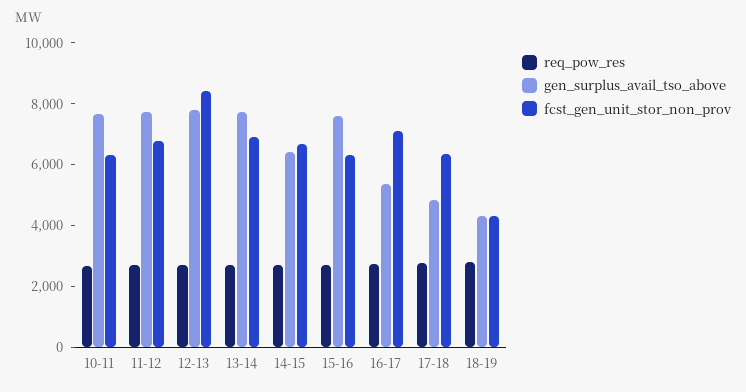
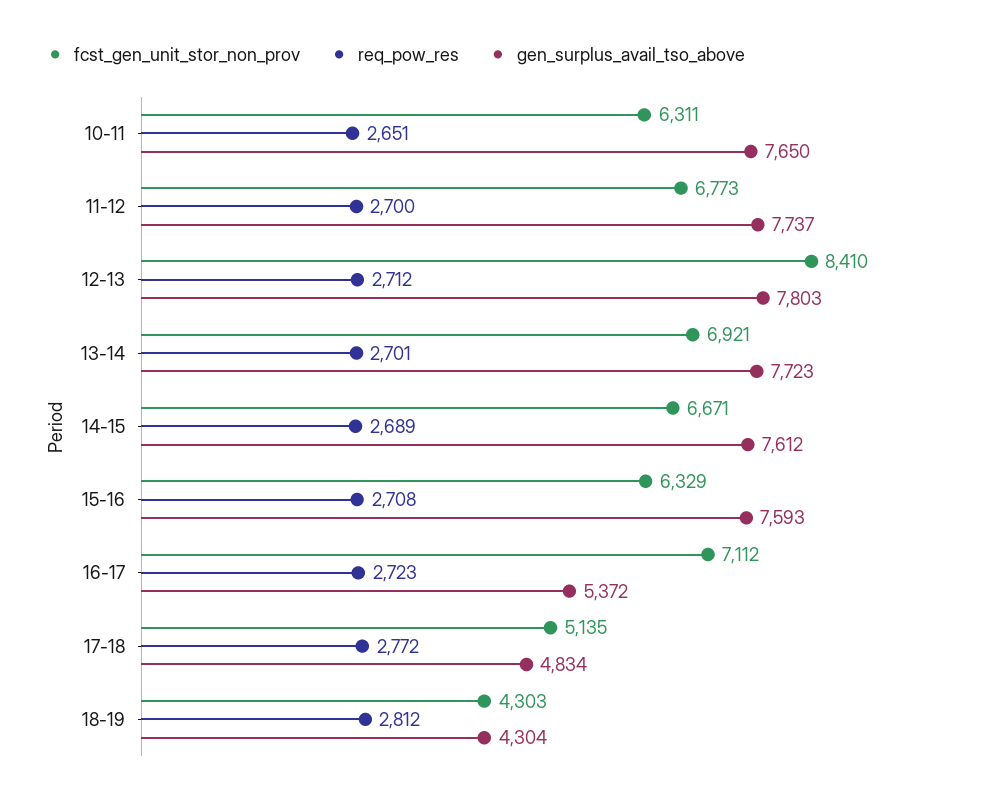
gen_surplus_avail_tso_above, 14-15: 6500 -> 7612
fcst_gen_unit_stor_non_prov, 17-18: 6500 -> 5135

